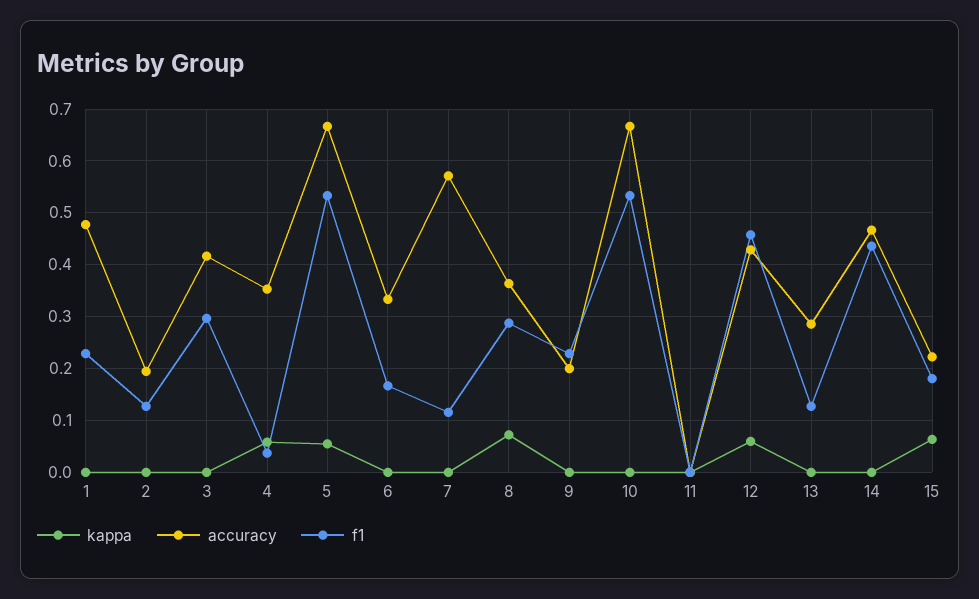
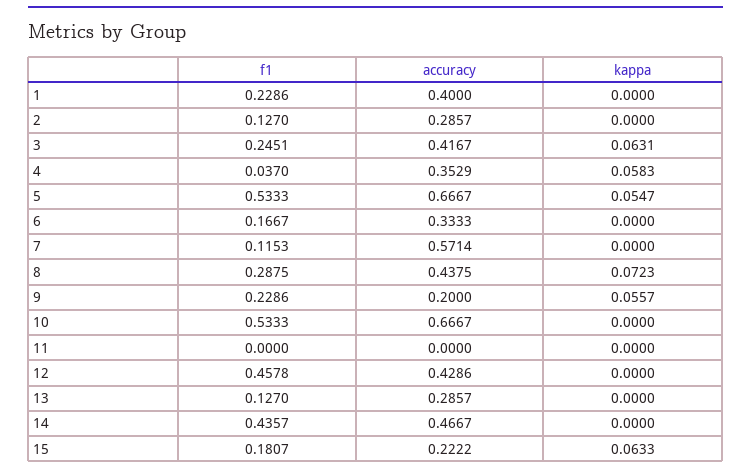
accuracy, 1: 0.48 -> 0.4
accuracy, 2: 0.2 -> 0.2857
kappa, 3: 0 -> 0.0631
f1, 3: 0.3 -> 0.2451
accuracy, 8: 0.36 -> 0.4375
kappa, 9: 0 -> 0.0557
kappa, 12: 0.06 -> 0

